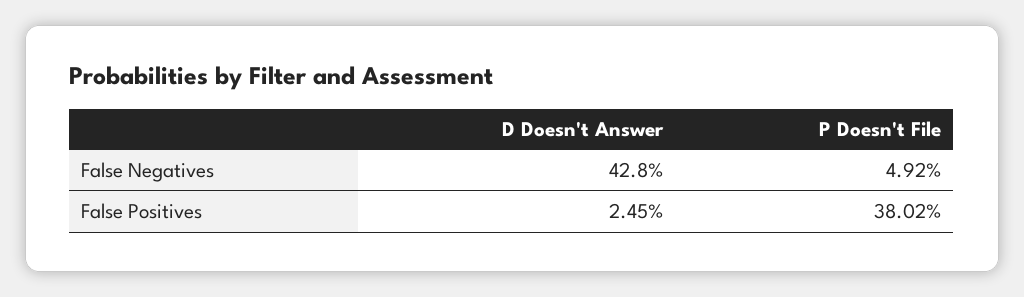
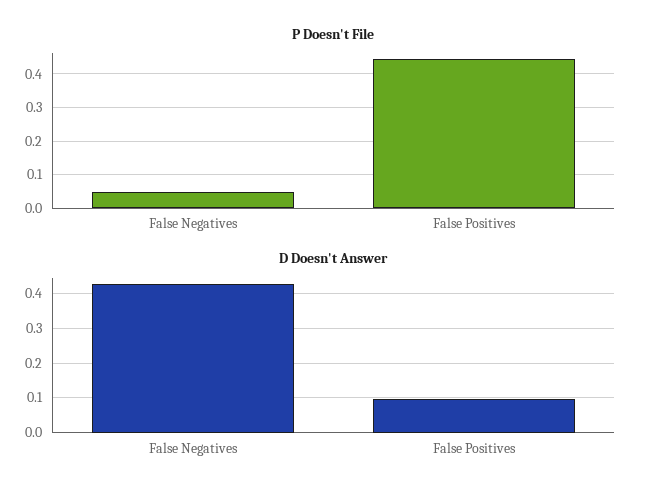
D Doesn't Answer, False Positives: 0.0245 -> 0.1
P Doesn't File, False Positives: 0.3802 -> 0.44

